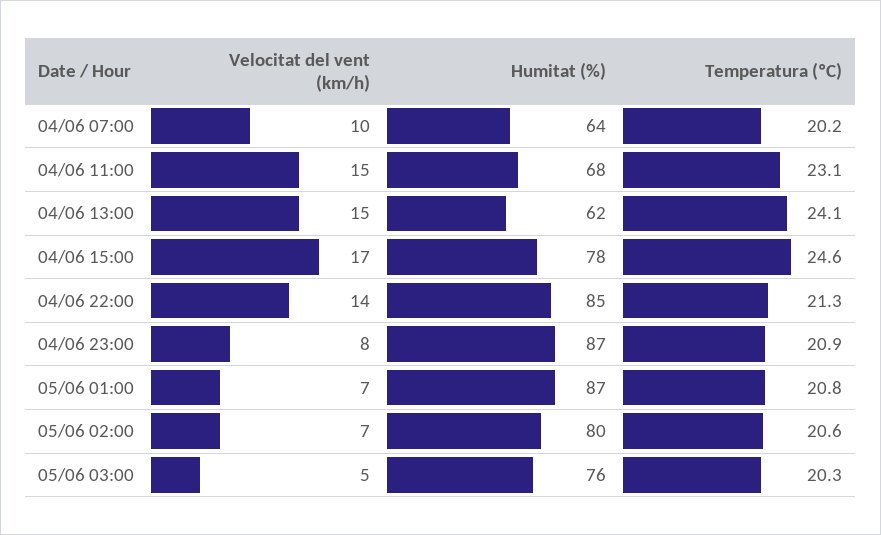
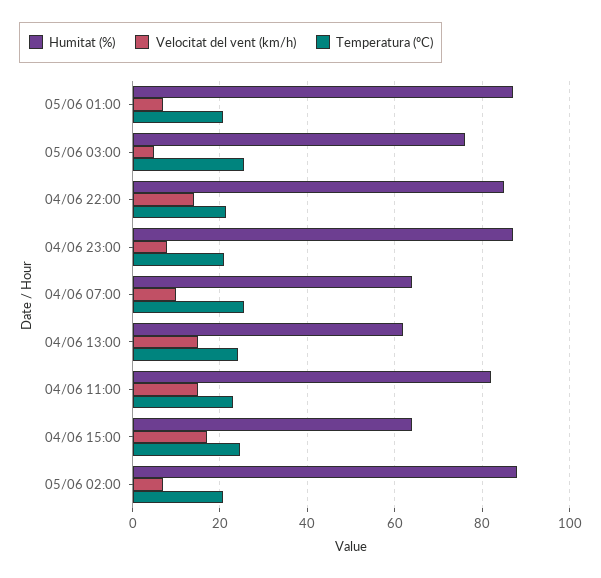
Temperatura (ºC), 04/06 07:00: 20.2 -> 26
Humitat (%), 04/06 11:00: 68 -> 82
Humitat (%), 04/06 15:00: 78 -> 64
Humitat (%), 05/06 02:00: 80 -> 88
Temperatura (ºC), 05/06 03:00: 20.3 -> 26

